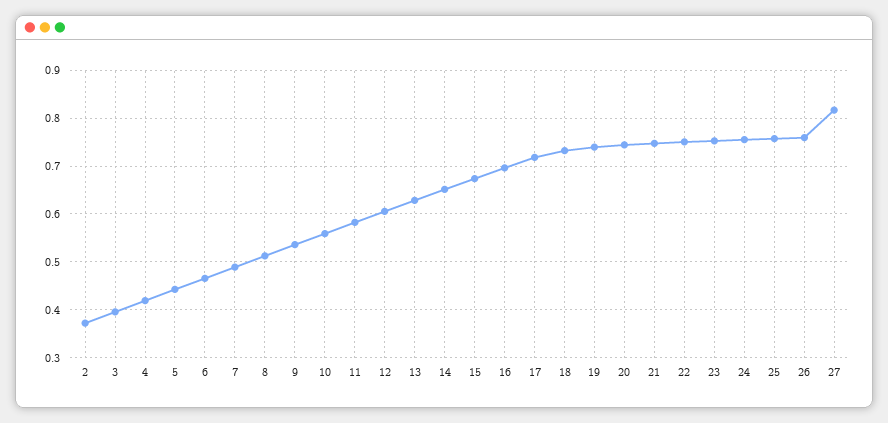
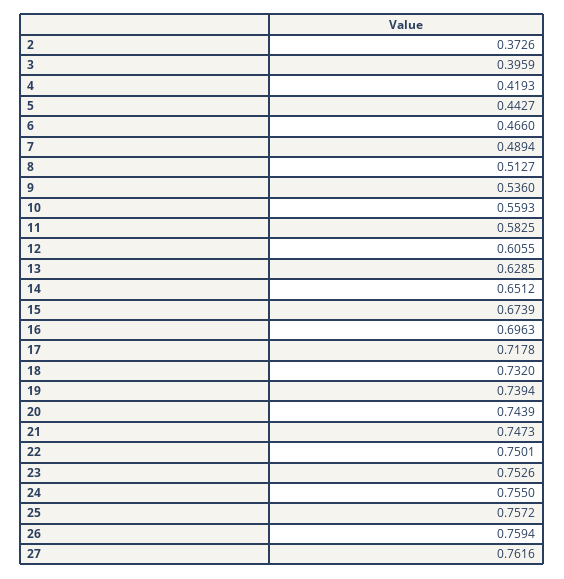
27: 0.82 -> 0.7616

